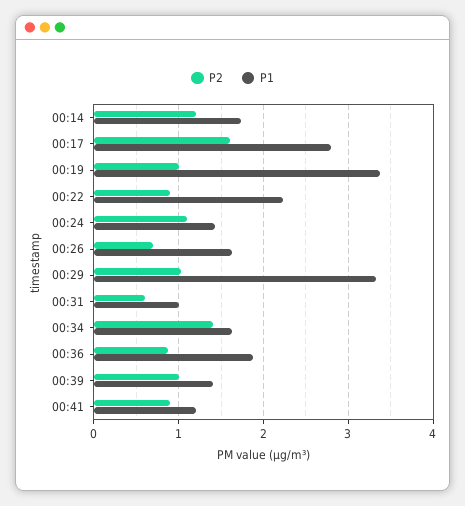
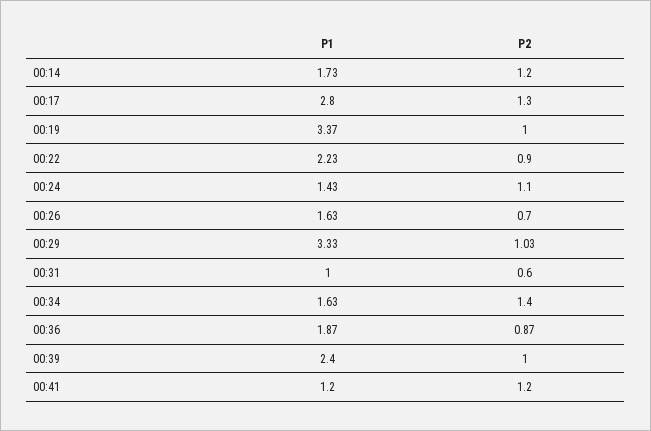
P2, 00:17: 1.6 -> 1.3
P1, 00:39: 1.4 -> 2.4
P2, 00:41: 0.9 -> 1.2

